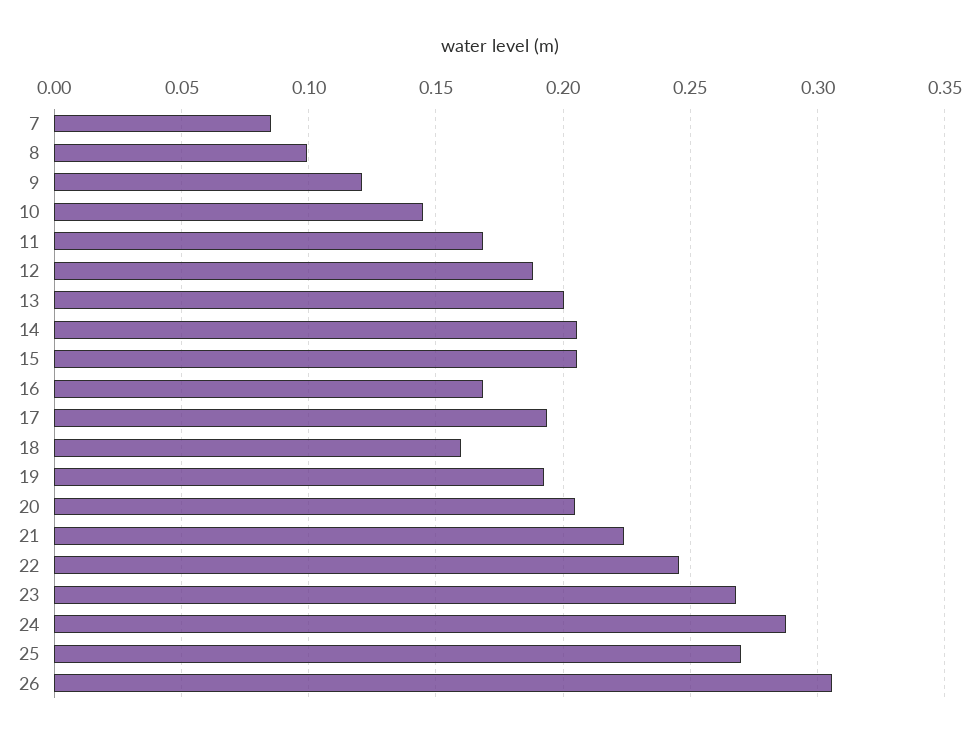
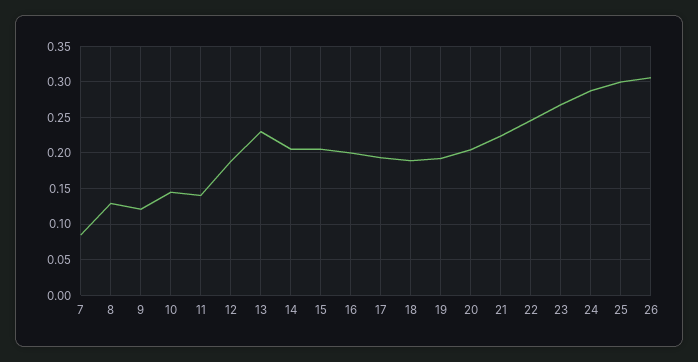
8: 0.1 -> 0.13
11: 0.17 -> 0.14
13: 0.2 -> 0.23
16: 0.17 -> 0.2
18: 0.16 -> 0.19
25: 0.27 -> 0.3

